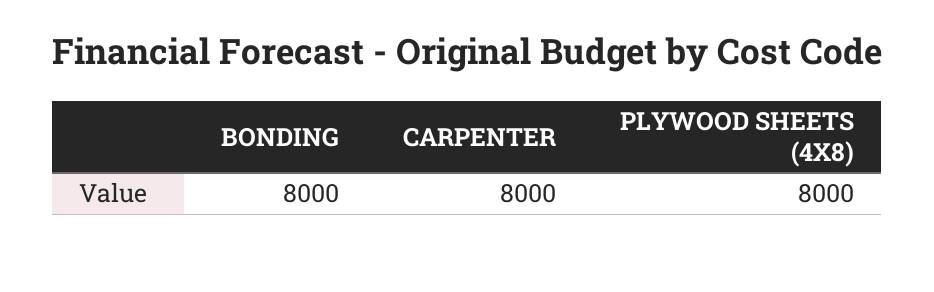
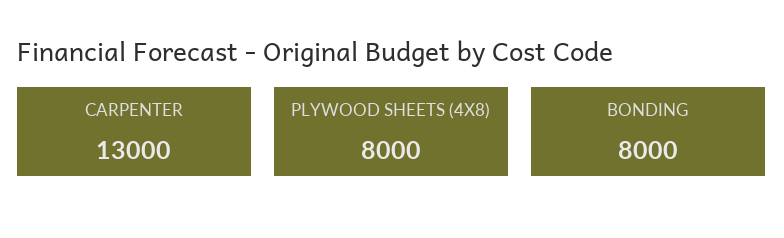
CARPENTER: 8000 -> 13000

